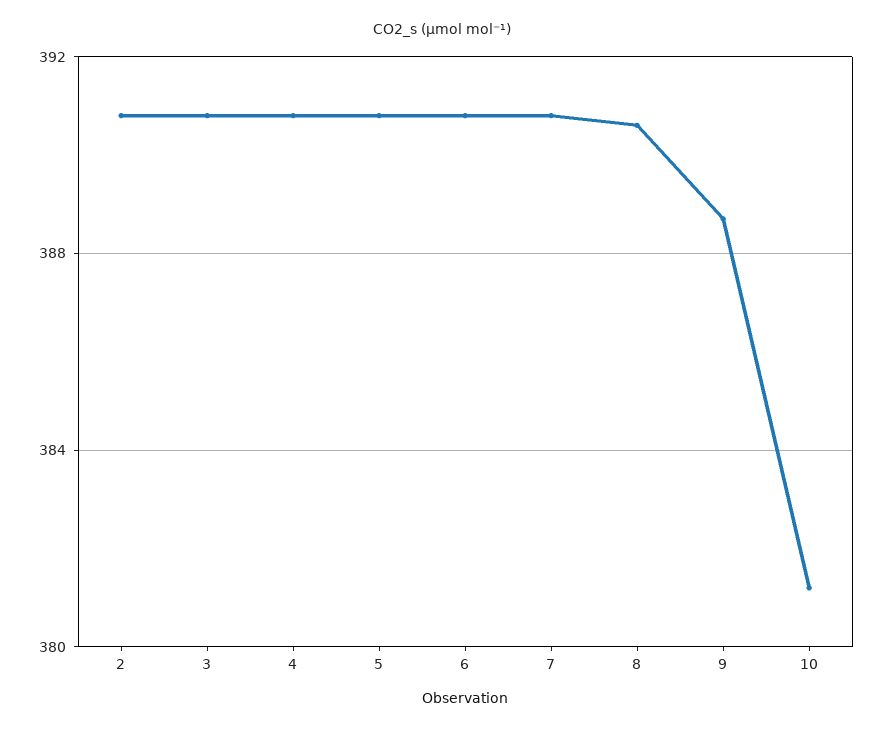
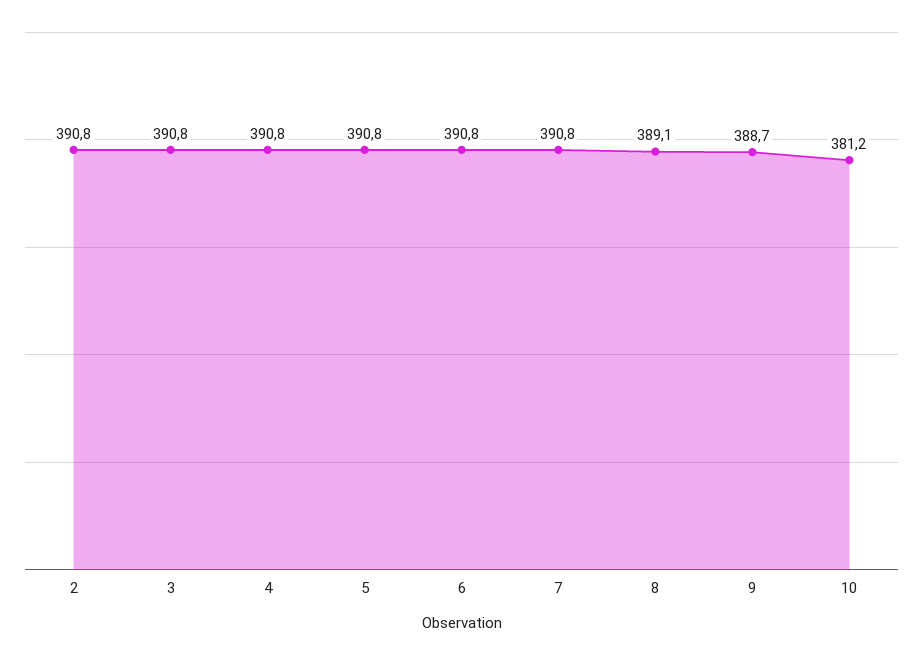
8: 390.5 -> 389.1

